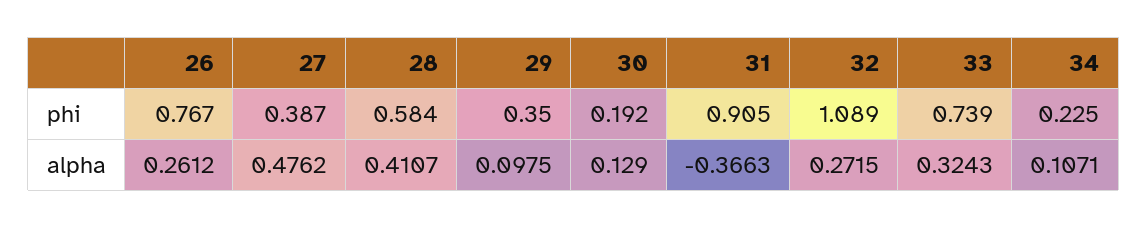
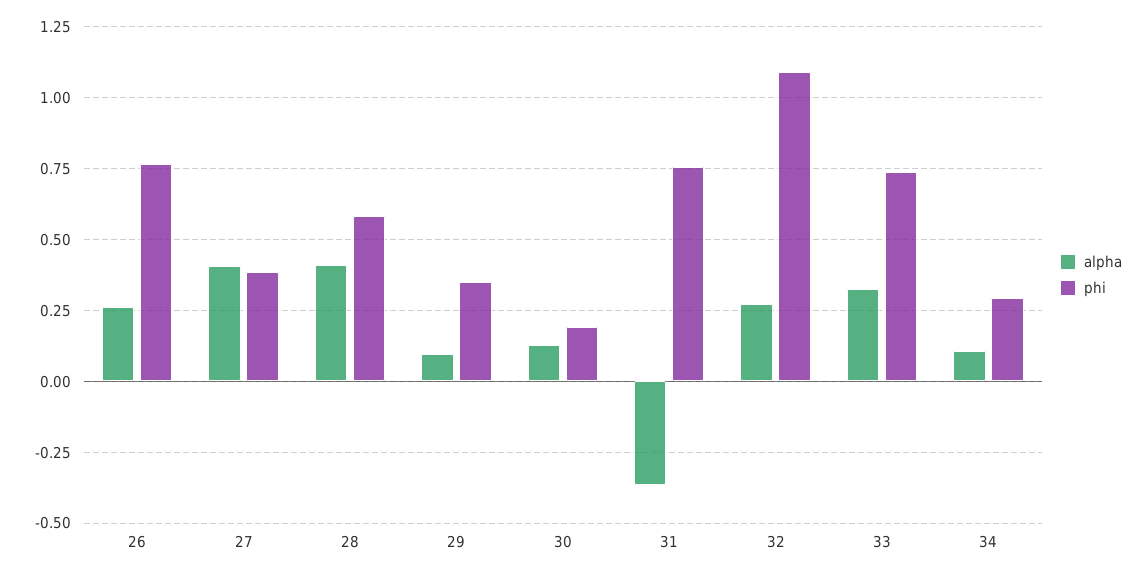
phi, 31: 0.905 -> 0.75
phi, 34: 0.225 -> 0.3
alpha, 27: 0.4762 -> 0.4

